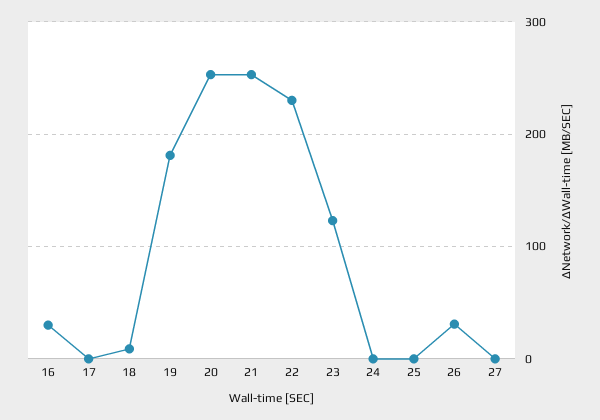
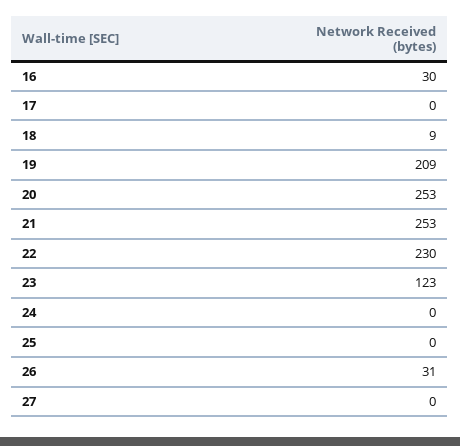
19: 180 -> 209

